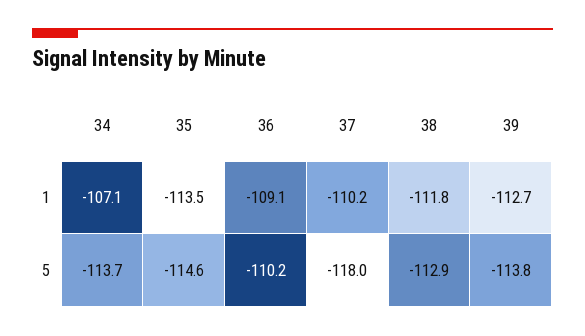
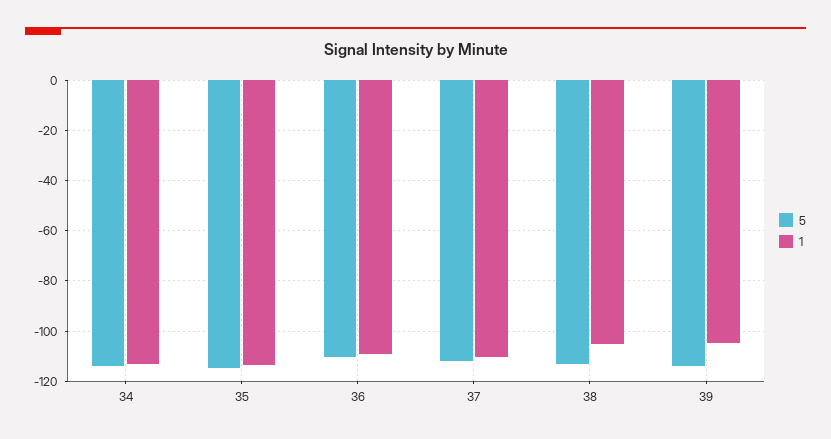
1, 34: -107.1 -> -112.5
1, 38: -111.8 -> -105
1, 39: -112.7 -> -105
5, 37: -118 -> -112.5

